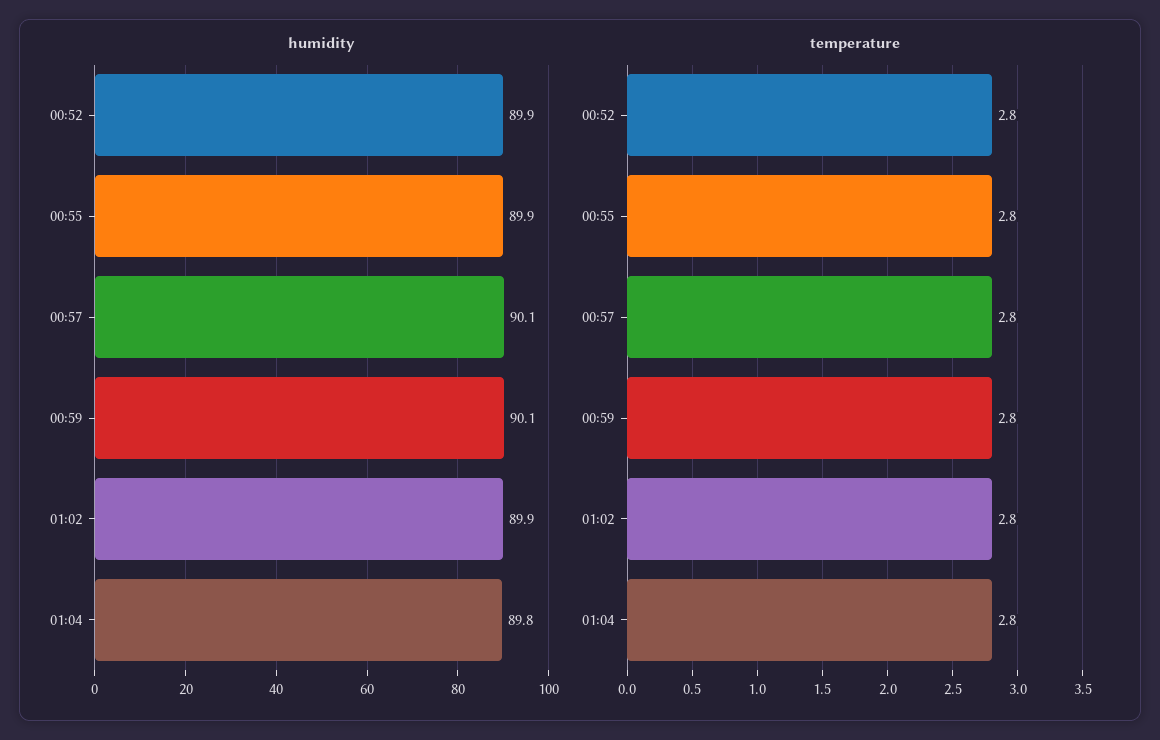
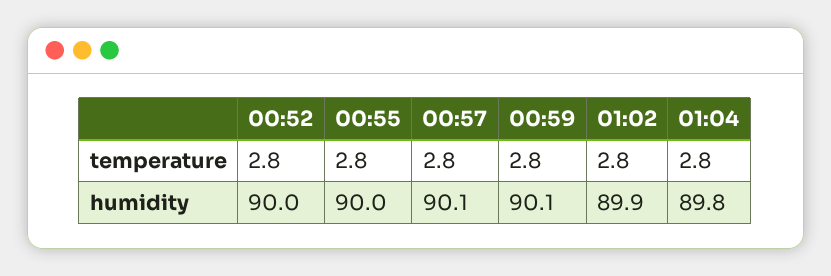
humidity, 00:52: 89.9 -> 90
humidity, 00:55: 89.9 -> 90

